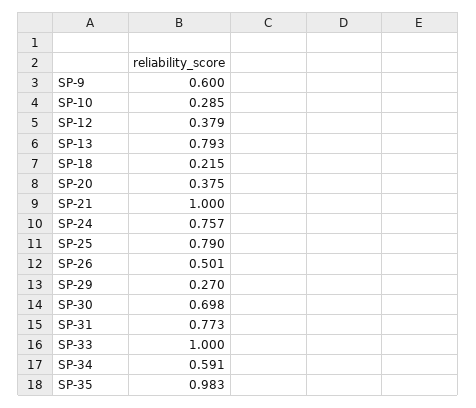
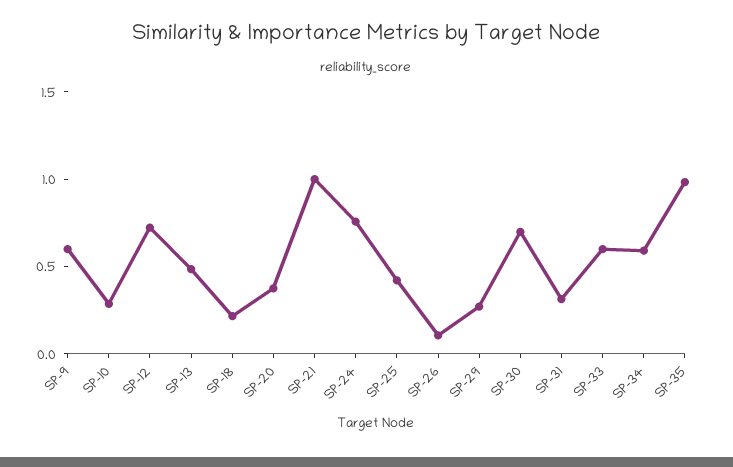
SP-12: 0.379 -> 0.7
SP-13: 0.793 -> 0.5
SP-25: 0.79 -> 0.4
SP-26: 0.501 -> 0.1
SP-31: 0.773 -> 0.3
SP-33: 1 -> 0.6

